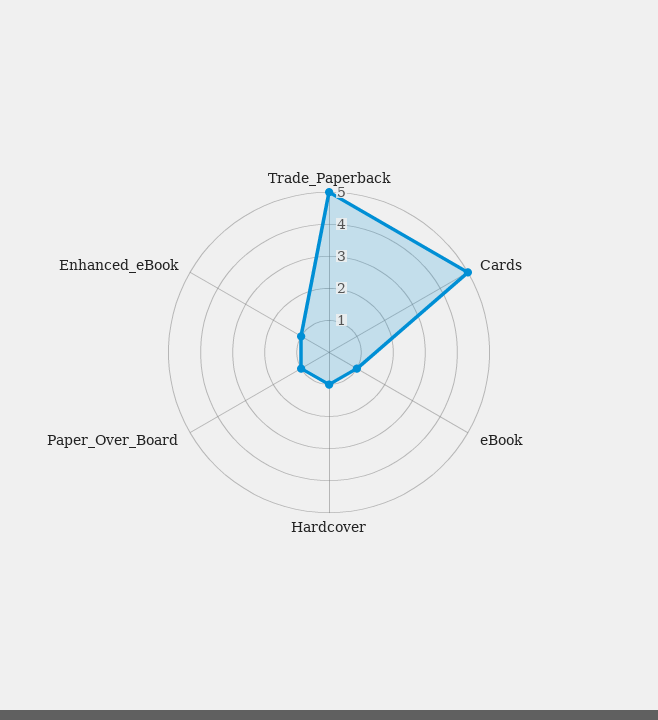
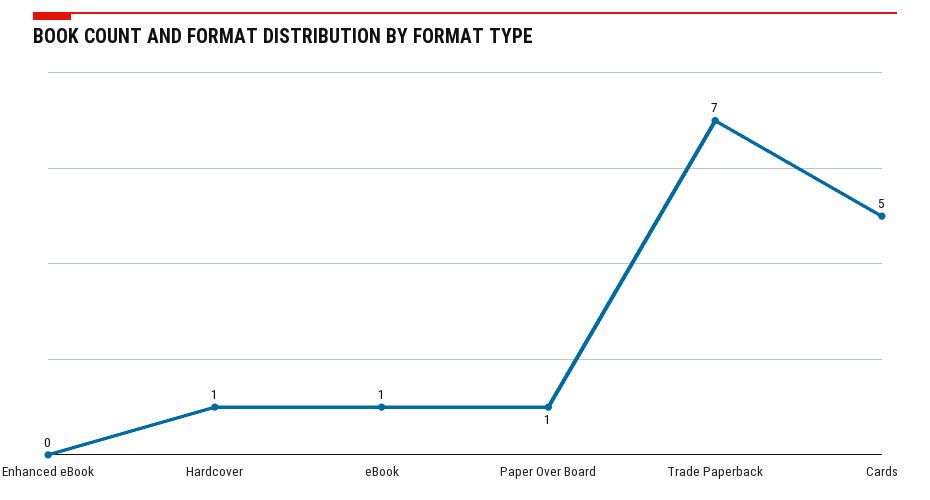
Trade_Paperback: 5 -> 7
Enhanced_eBook: 1 -> 0

